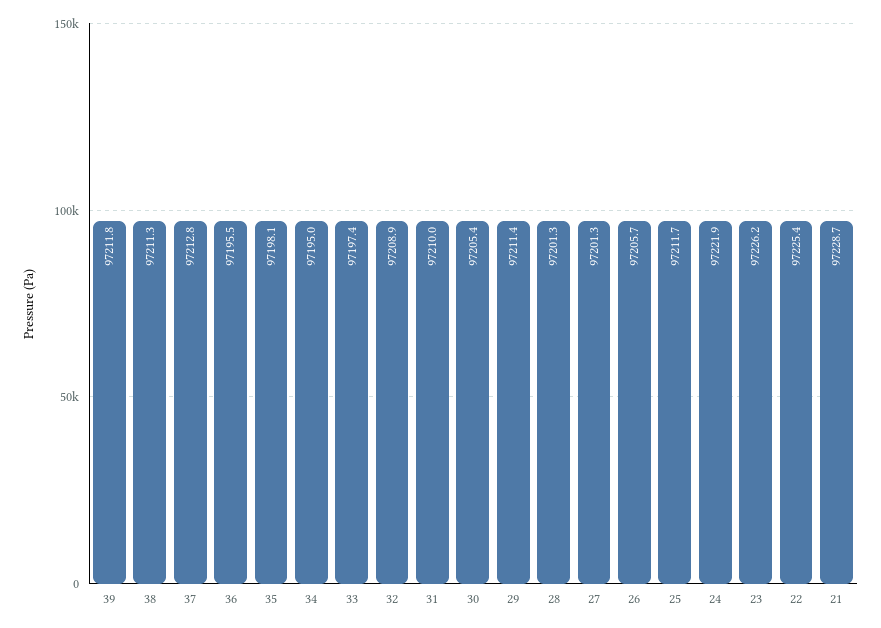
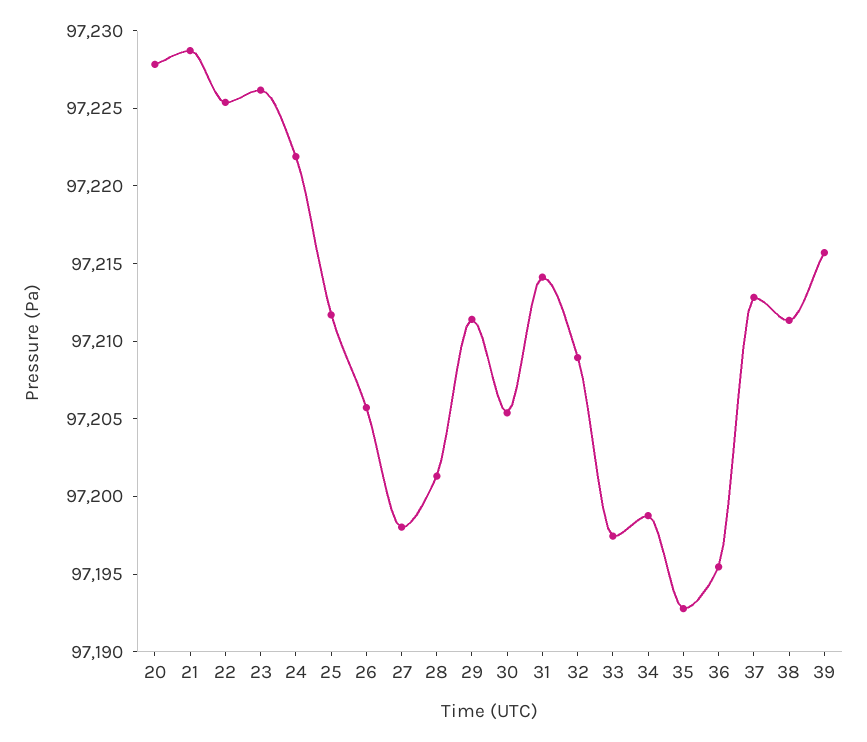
39: 97211.8 -> 97216
35: 97198.1 -> 97193
34: 97195 -> 97199
31: 97210 -> 97214
27: 97201.3 -> 97198
20: none -> 97228

